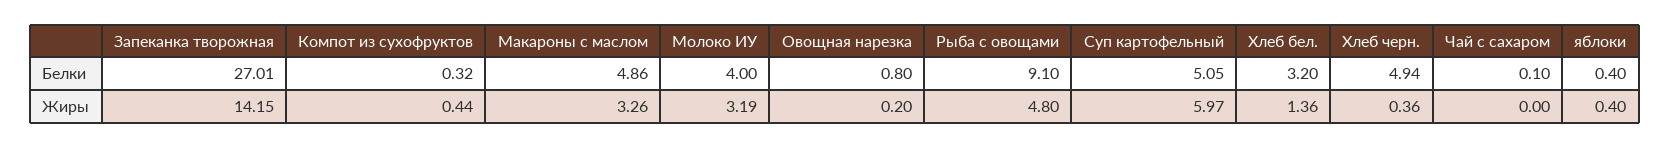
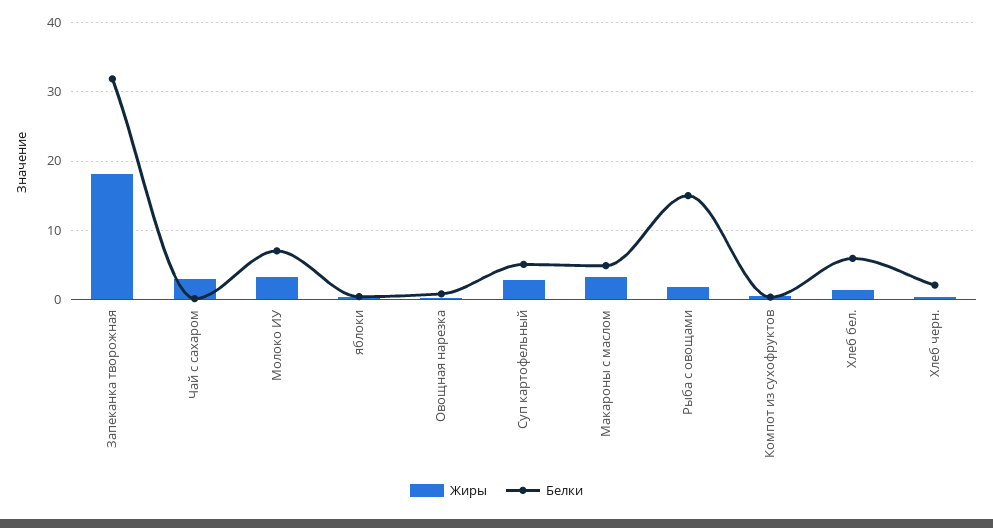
Белки, Запеканка творожная: 27.01 -> 32
Белки, Молоко ИУ: 4 -> 7
Белки, Рыба с овощами: 9.1 -> 15
Белки, Хлеб бел.: 3.2 -> 6
Белки, Хлеб черн.: 4.94 -> 2
Жиры, Запеканка творожная: 14.15 -> 18
Жиры, Рыба с овощами: 4.8 -> 2
Жиры, Суп картофельный: 5.97 -> 3
Жиры, Чай с сахаром: 0 -> 3

